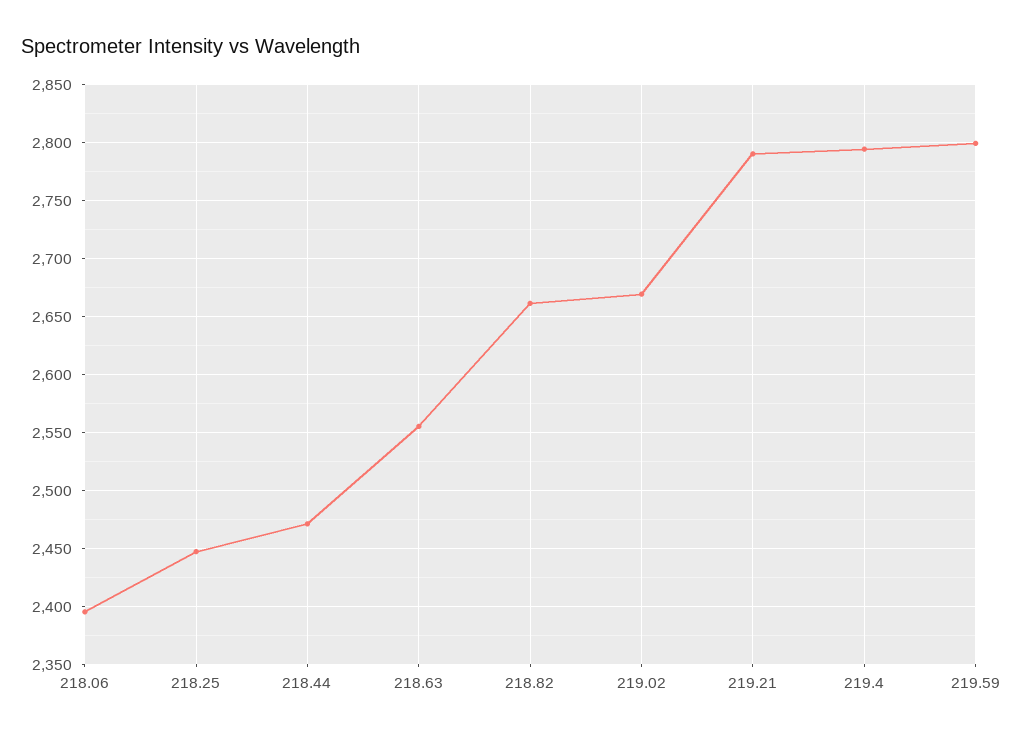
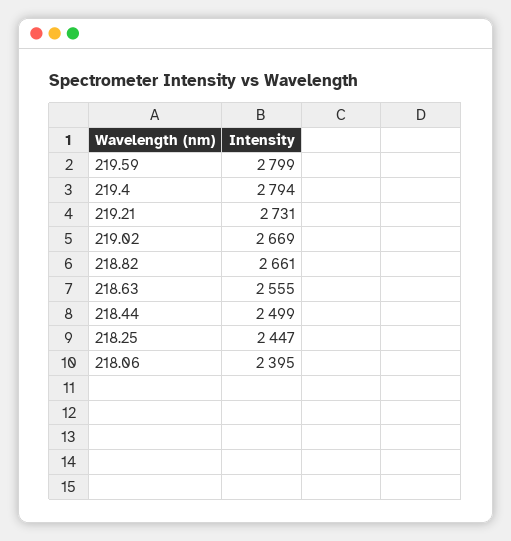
218.44: 2470 -> 2499
219.21: 2790 -> 2731

